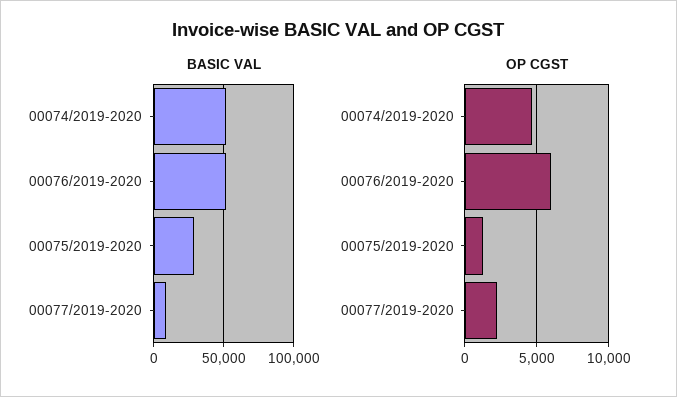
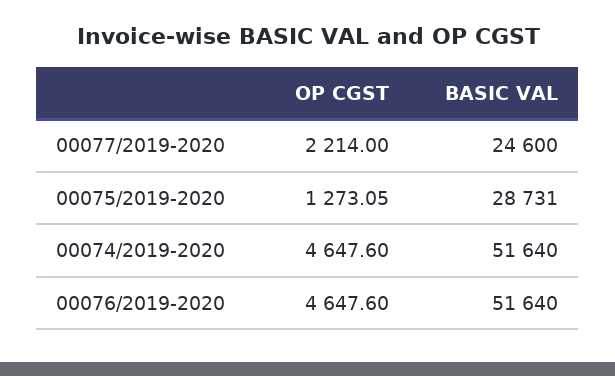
BASIC VAL, 00077/2019-2020: 10000 -> 24600
OP CGST, 00076/2019-2020: 6000 -> 4647.6

